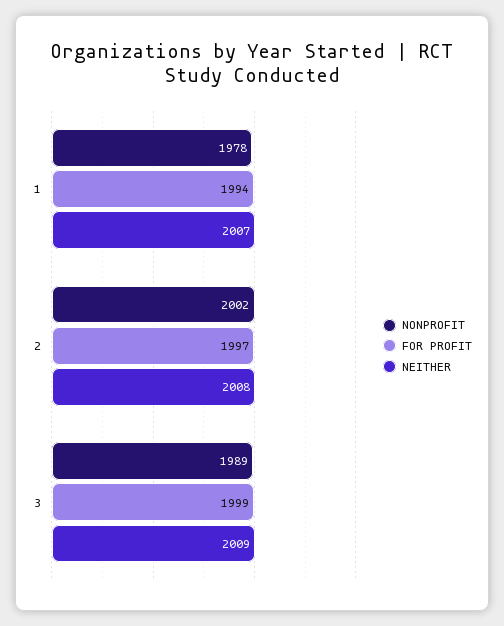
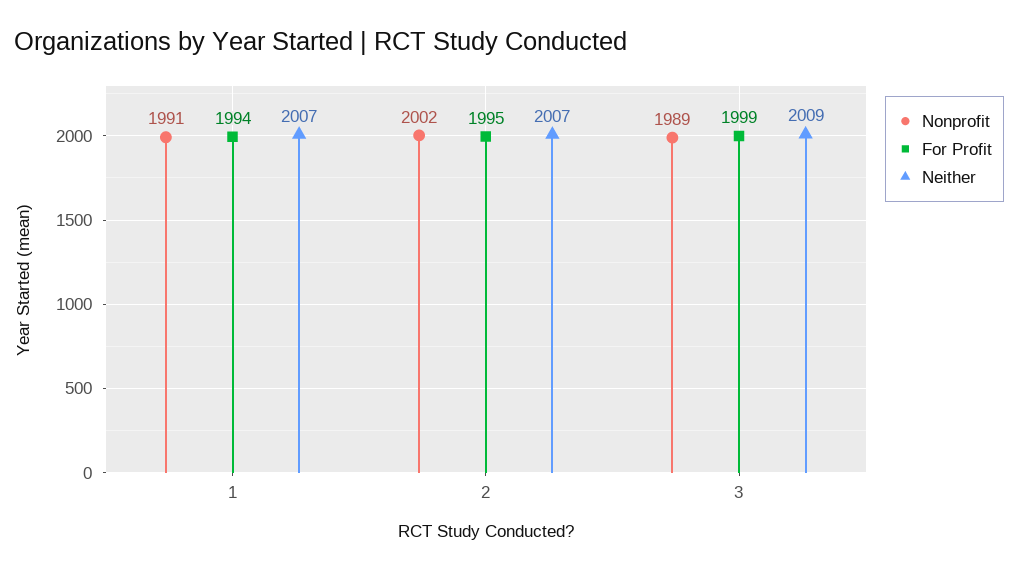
NONPROFIT, 1: 1978 -> 1991
FOR PROFIT, 2: 1997 -> 1995
NEITHER, 2: 2008 -> 2007

